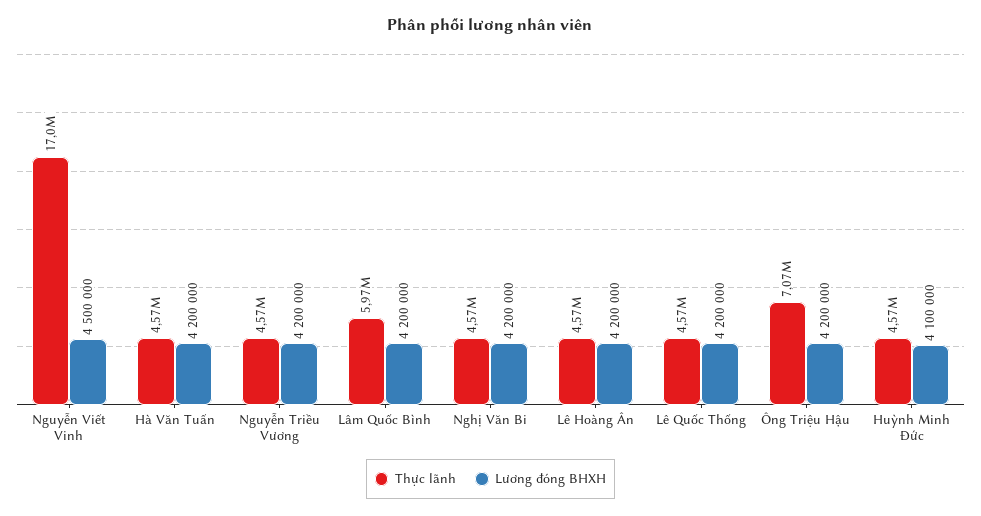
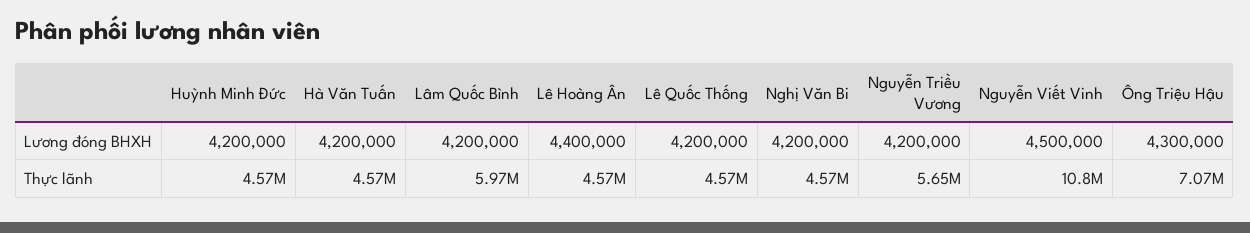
Thực lãnh, Nguyễn Viết Vinh: 17000000 -> 10800000
Thực lãnh, Nguyễn Triều Vương: 4570000 -> 5650000
Lương đóng BHXH, Lê Hoàng Ân: 4200000 -> 4400000
Lương đóng BHXH, Ông Triệu Hậu: 4200000 -> 4300000
Lương đóng BHXH, Huỳnh Minh Đức: 4100000 -> 4200000

